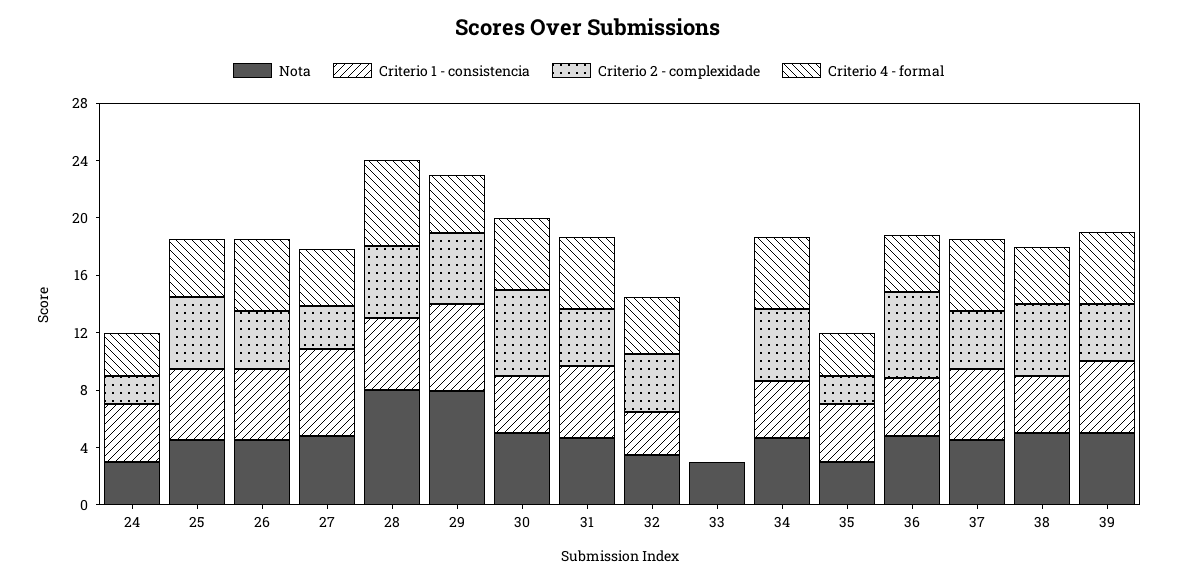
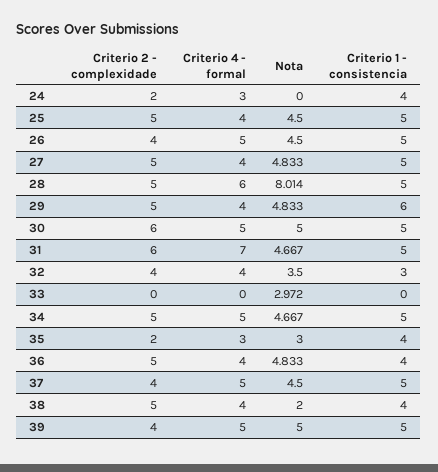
Nota, 24: 3 -> 0
Criterio 1 - consistencia, 27: 6 -> 5
Criterio 2 - complexidade, 27: 3 -> 5
Nota, 29: 8 -> 4.833
Criterio 1 - consistencia, 30: 4 -> 5
Criterio 2 - complexidade, 31: 4 -> 6
Criterio 4 - formal, 31: 5 -> 7
Criterio 1 - consistencia, 34: 4 -> 5
Criterio 2 - complexidade, 36: 6 -> 5
Nota, 38: 5 -> 2

